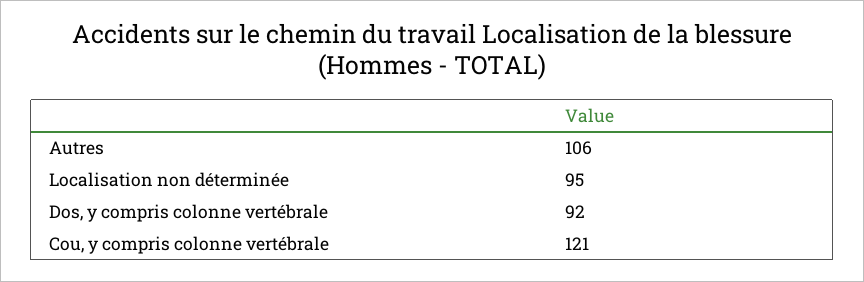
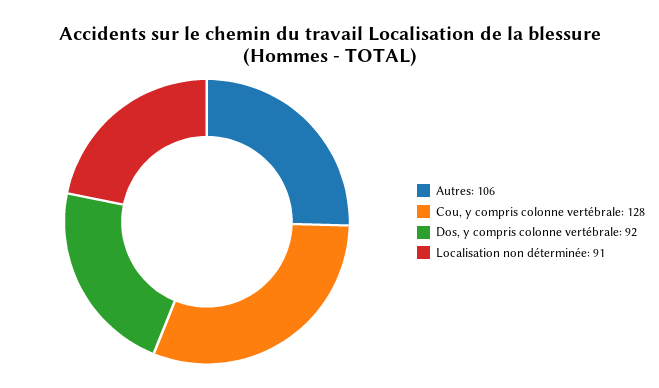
Localisation non déterminée: 95 -> 91
Cou, y compris colonne vertébrale: 121 -> 128

